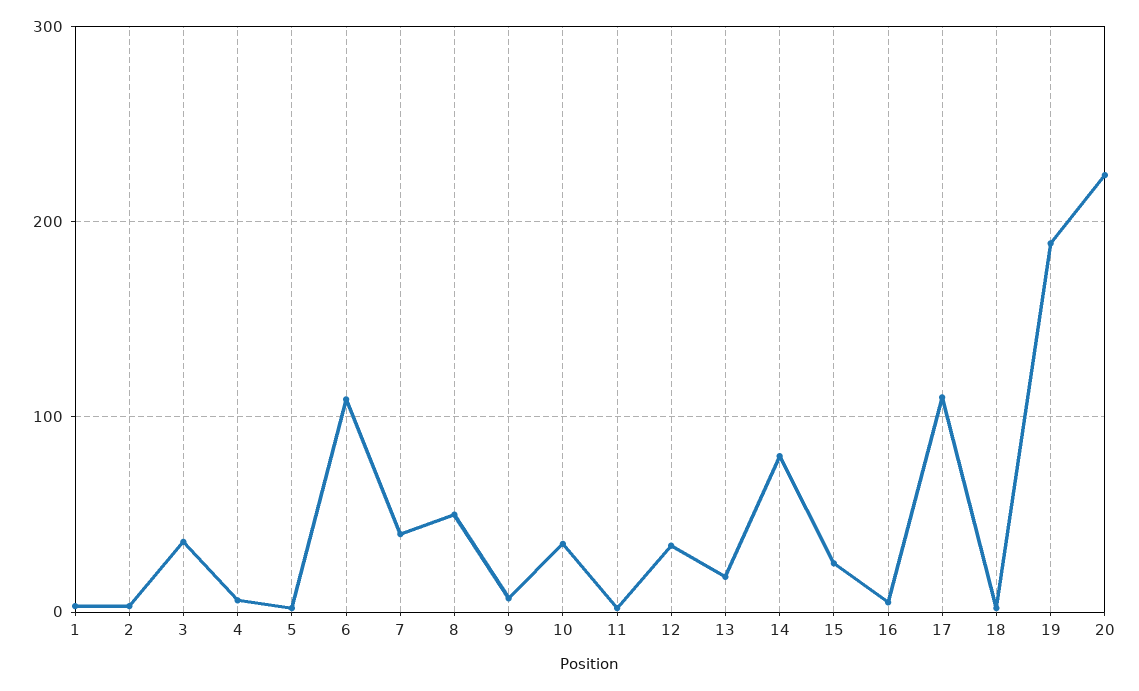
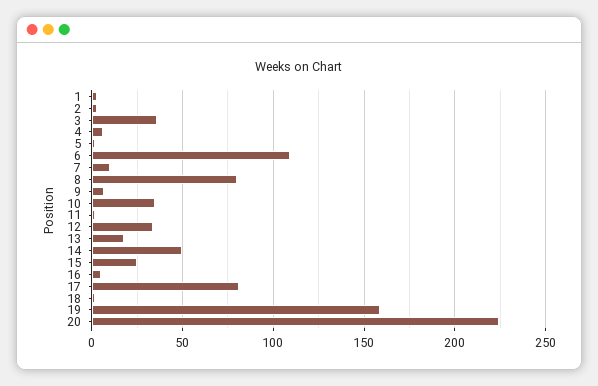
7: 40 -> 10
8: 50 -> 80
14: 80 -> 50
17: 110 -> 80
19: 190 -> 160

